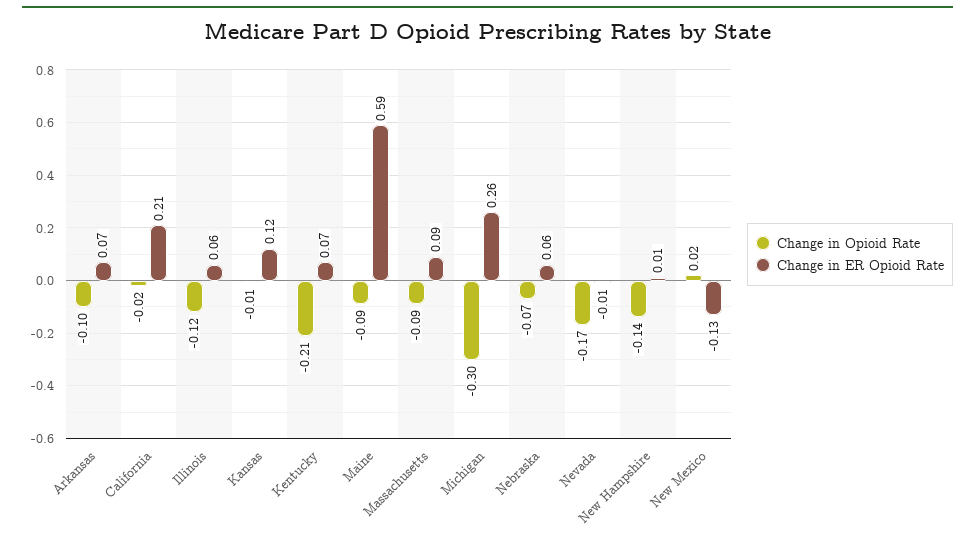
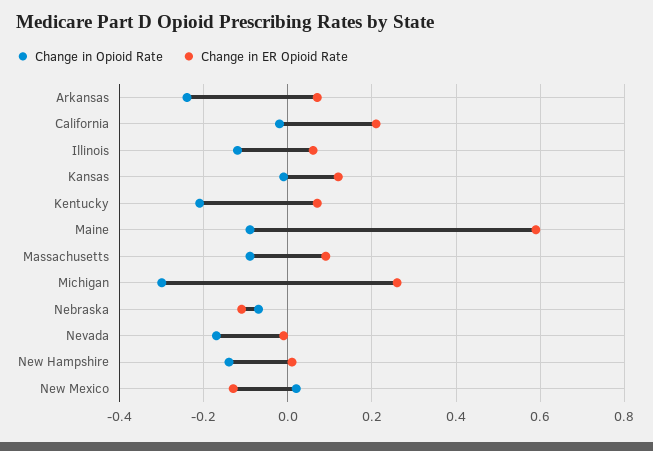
Change in Opioid Rate, Arkansas: -0.1 -> -0.25
Change in ER Opioid Rate, Nebraska: 0.06 -> -0.1

